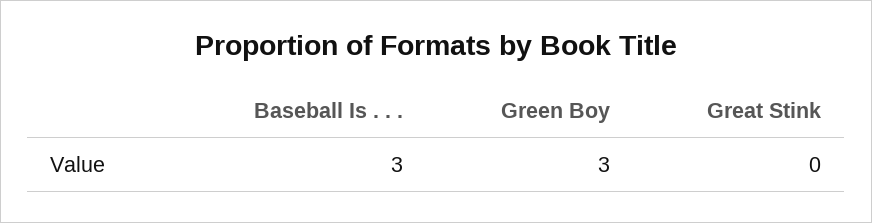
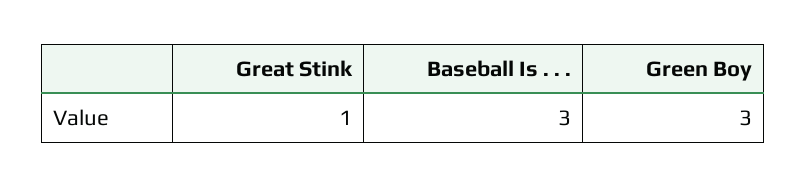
Great Stink: 0 -> 1

